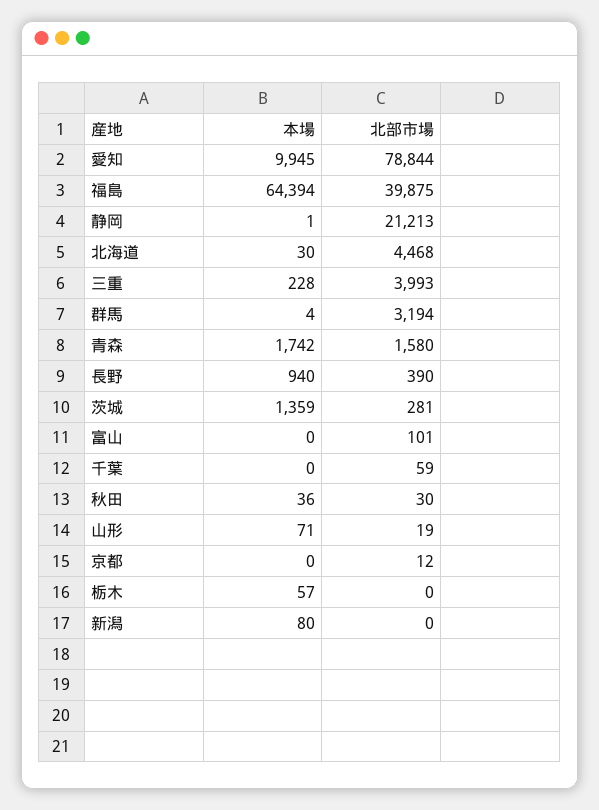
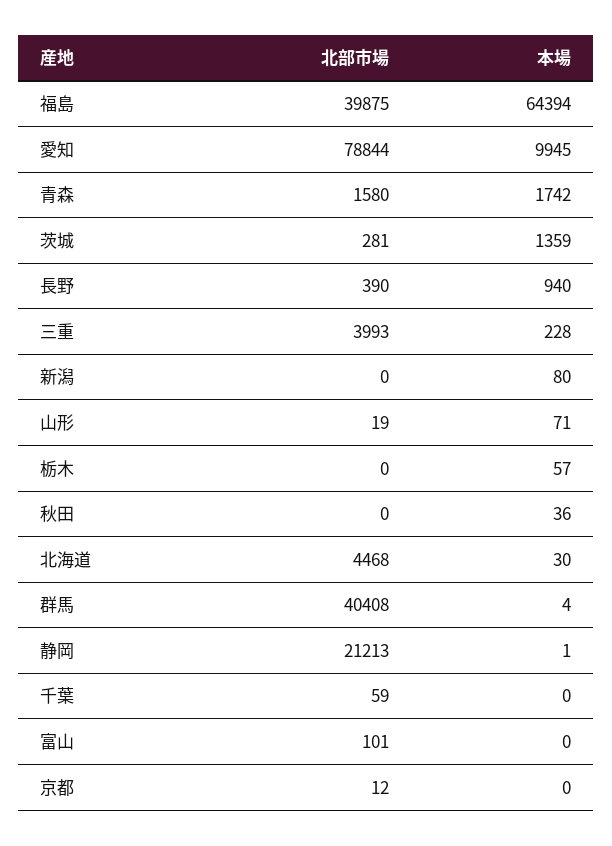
北部市場, 群馬: 3194 -> 40408
北部市場, 秋田: 30 -> 0

